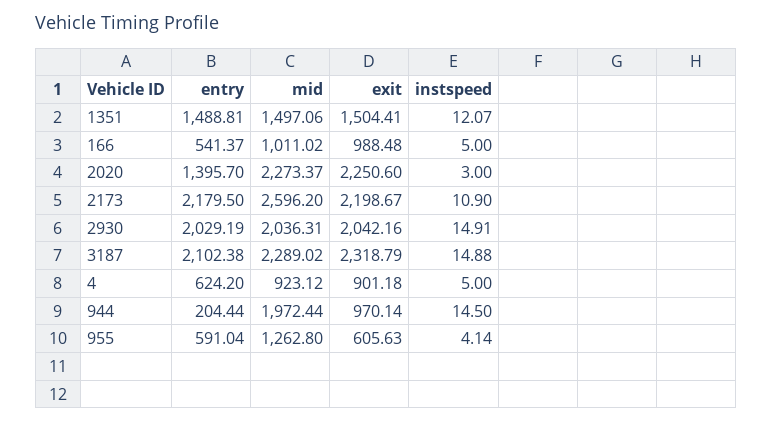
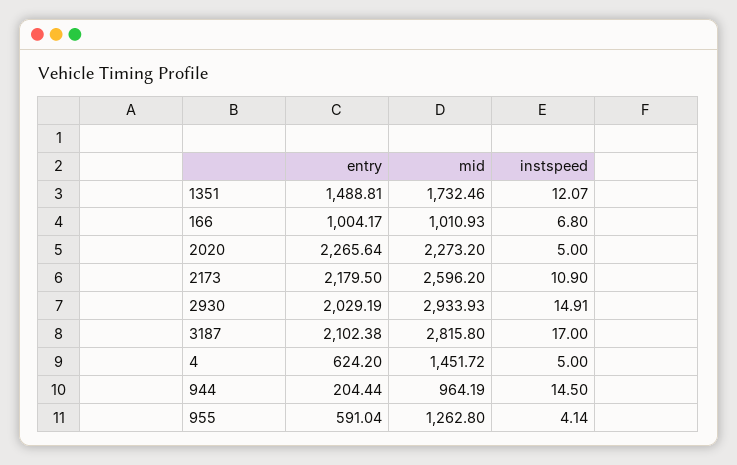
mid, 1351: 1497.06 -> 1732.46
exit, 1351: 1504.41 -> none
entry, 166: 541.37 -> 1004.17
mid, 166: 1011.02 -> 1010.93
exit, 166: 988.48 -> none
instspeed, 166: 5 -> 6.8
entry, 2020: 1395.7 -> 2265.64
mid, 2020: 2273.37 -> 2273.2
exit, 2020: 2250.6 -> none
instspeed, 2020: 3 -> 5
exit, 2173: 2198.67 -> none
mid, 2930: 2036.31 -> 2933.93
exit, 2930: 2042.16 -> none
mid, 3187: 2289.02 -> 2815.8
exit, 3187: 2318.79 -> none
instspeed, 3187: 14.88 -> 17
mid, 4: 923.12 -> 1451.72
exit, 4: 901.18 -> none
mid, 944: 1972.44 -> 964.19
exit, 944: 970.14 -> none
exit, 955: 605.63 -> none

